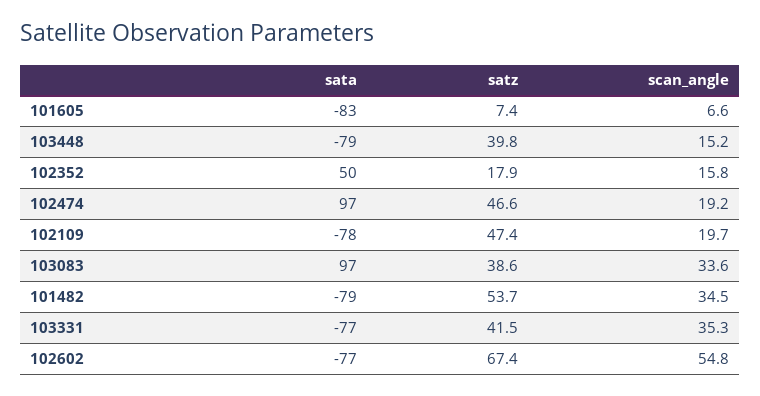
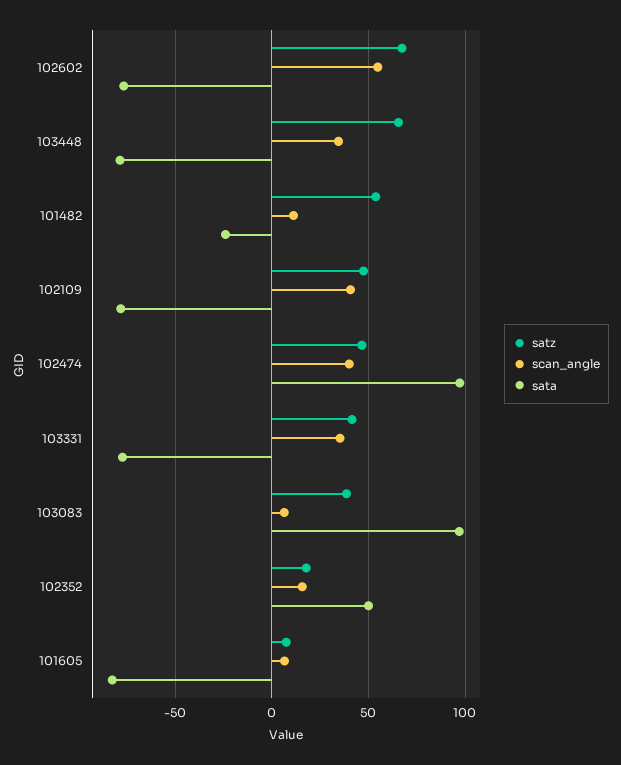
satz, 103448: 39.8 -> 65
scan_angle, 103448: 15.2 -> 35
scan_angle, 102474: 19.2 -> 40
scan_angle, 102109: 19.7 -> 40
scan_angle, 103083: 33.6 -> 5
sata, 101482: -79 -> -25
scan_angle, 101482: 34.5 -> 10

